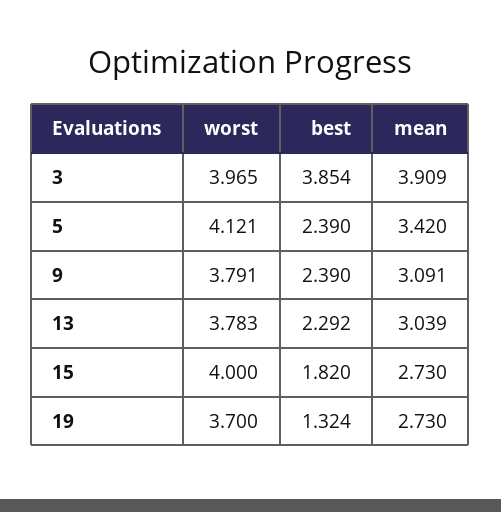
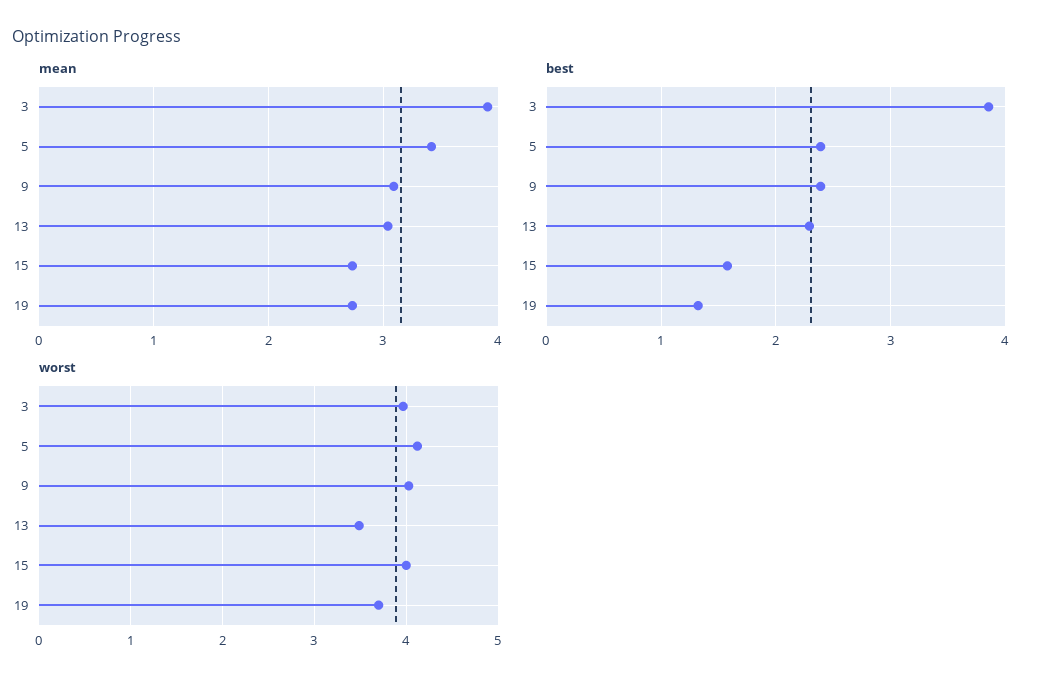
worst, 9: 3.791 -> 4
worst, 13: 3.783 -> 3.5
best, 15: 1.82 -> 1.6

